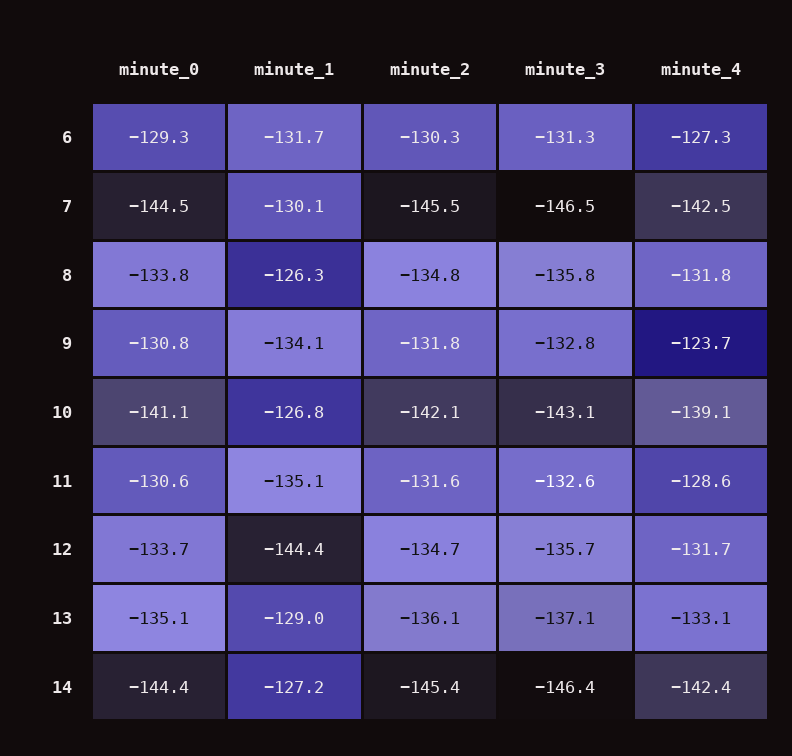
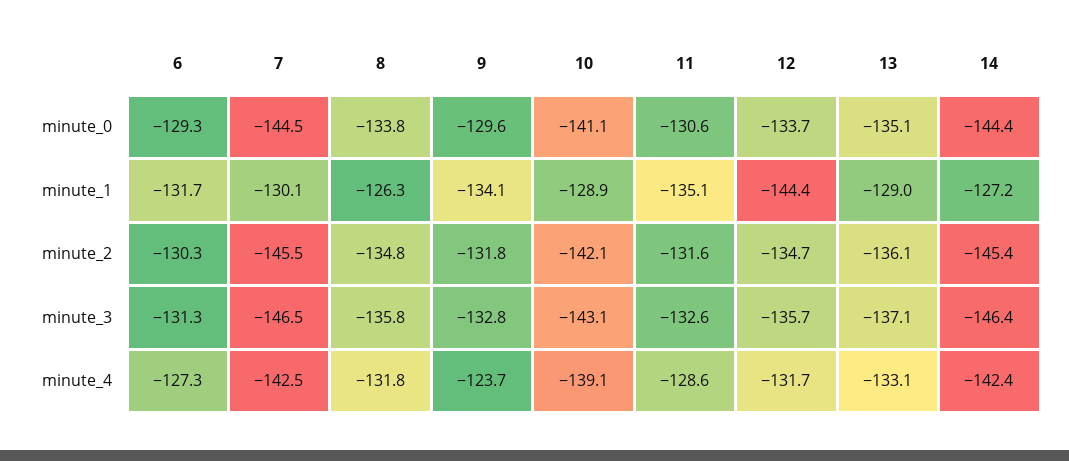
minute_0, 9: -130.8 -> -129.6
minute_1, 10: -126.8 -> -128.9

